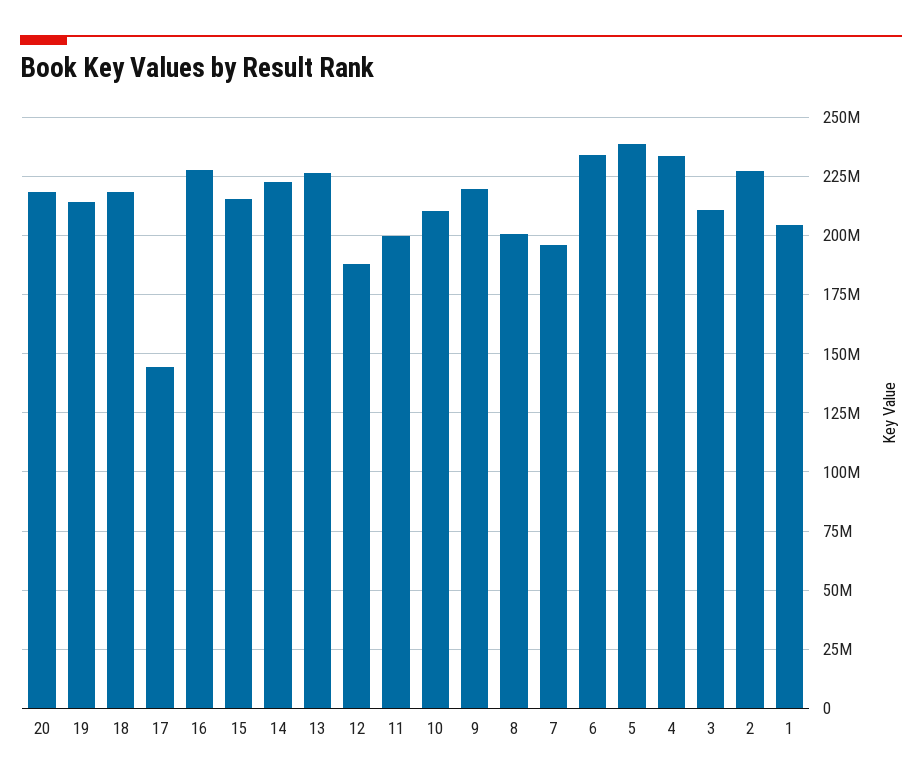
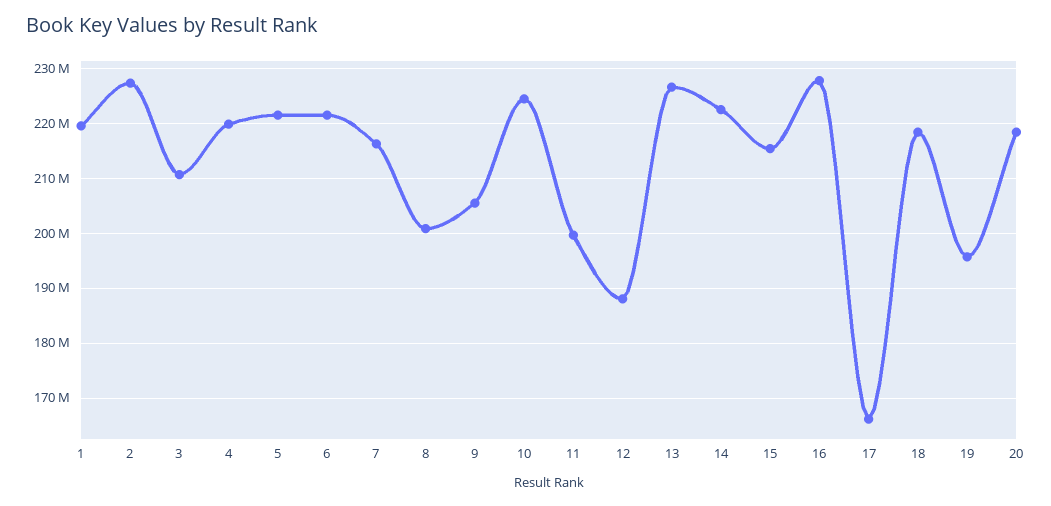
19: 215000000 -> 196000000
17: 145000000 -> 166000000
10: 210000000 -> 224000000
9: 220000000 -> 206000000
7: 195000000 -> 216000000
6: 235000000 -> 222000000
5: 240000000 -> 222000000
4: 235000000 -> 220000000
1: 205000000 -> 220000000

